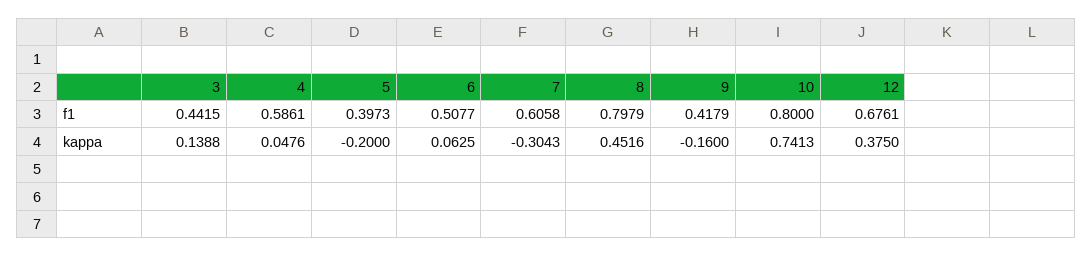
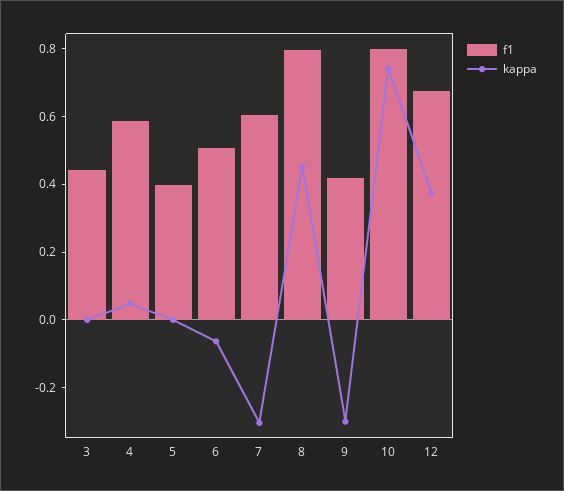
kappa, 3: 0.1388 -> 0
kappa, 5: -0.2 -> 0
kappa, 6: 0.0625 -> -0.05
kappa, 9: -0.16 -> -0.3

